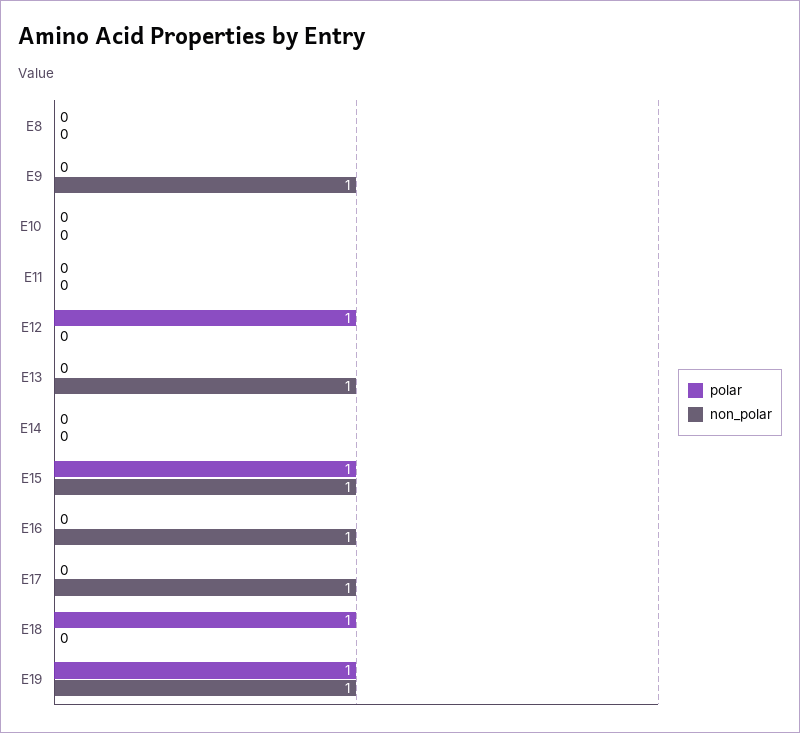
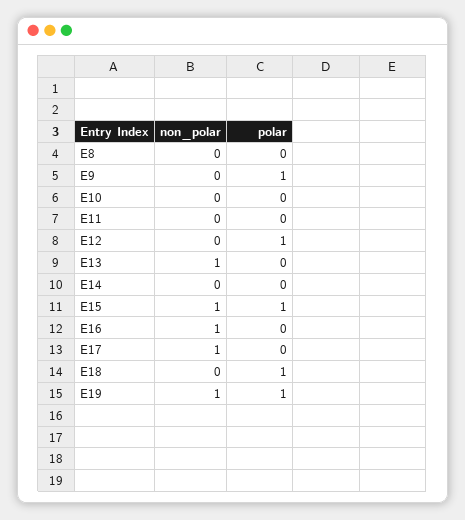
polar, E9: 0 -> 1
non_polar, E9: 1 -> 0

